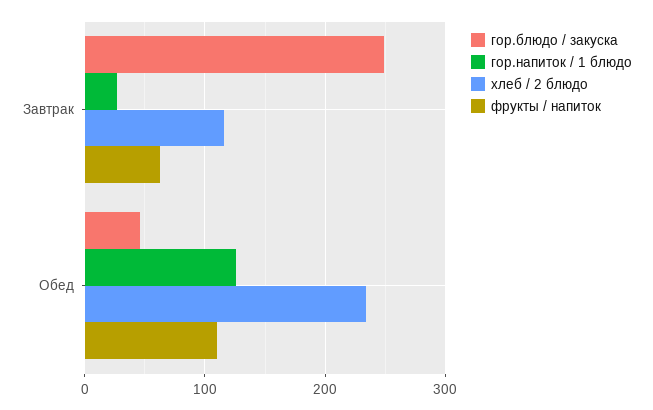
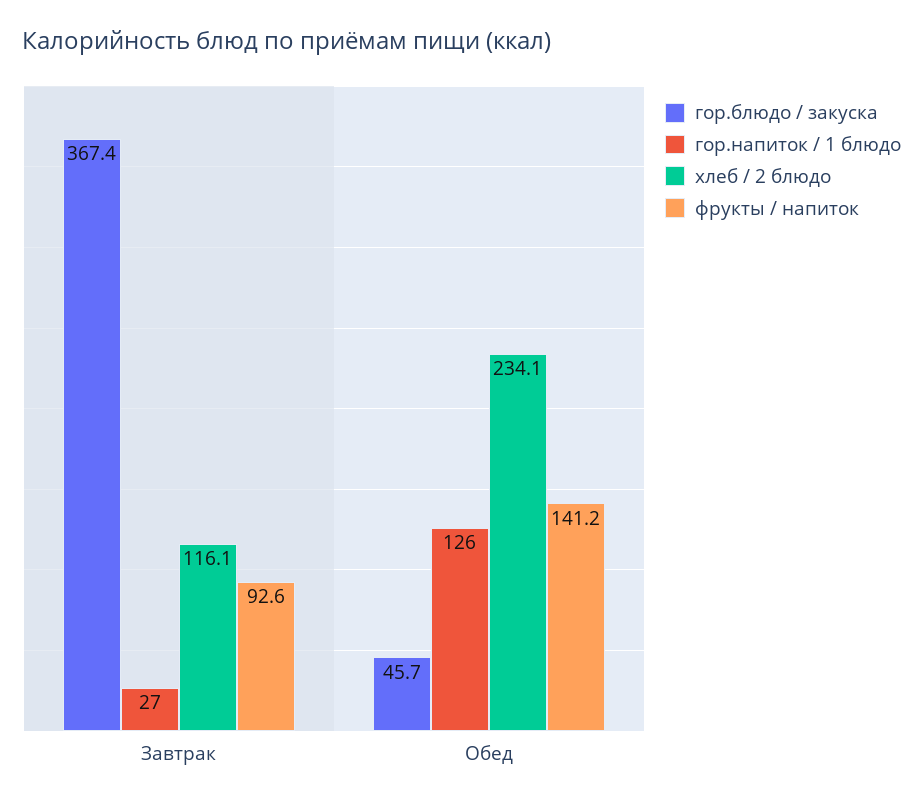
гор.блюдо / закуска, Завтрак: 250 -> 367.4
фрукты / напиток, Завтрак: 60 -> 92.6
фрукты / напиток, Обед: 110 -> 141.2

